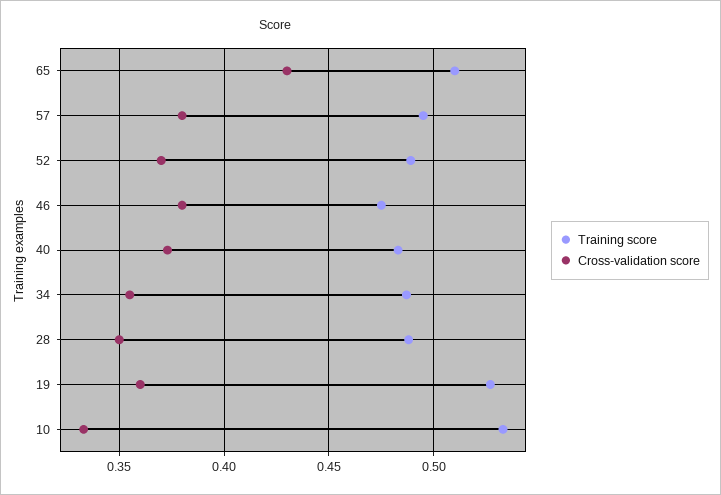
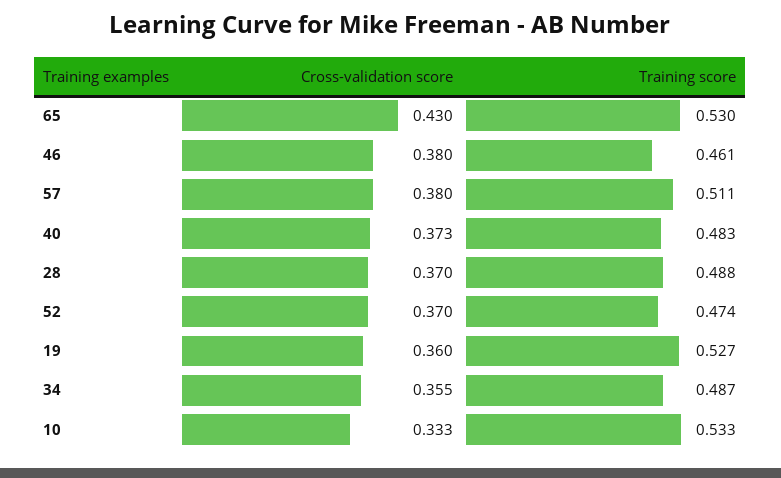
Training score, 65: 0.51 -> 0.53
Training score, 57: 0.495 -> 0.511
Training score, 52: 0.49 -> 0.474
Training score, 46: 0.475 -> 0.461
Cross-validation score, 28: 0.35 -> 0.37

